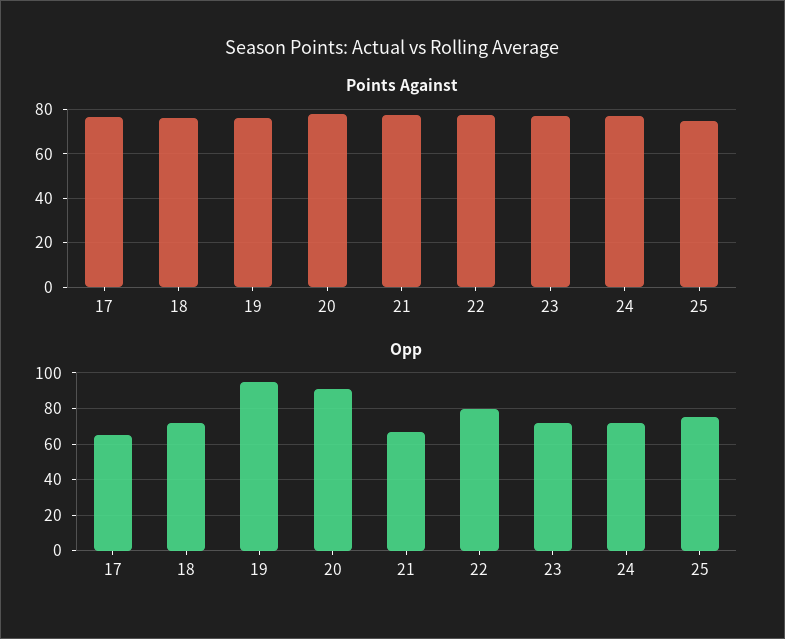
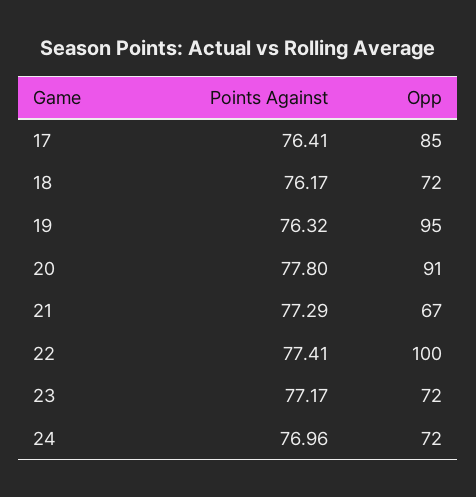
Points Against, 25: 75 -> none
Opp, 17: 65 -> 85
Opp, 22: 80 -> 100
Opp, 25: 75 -> none

